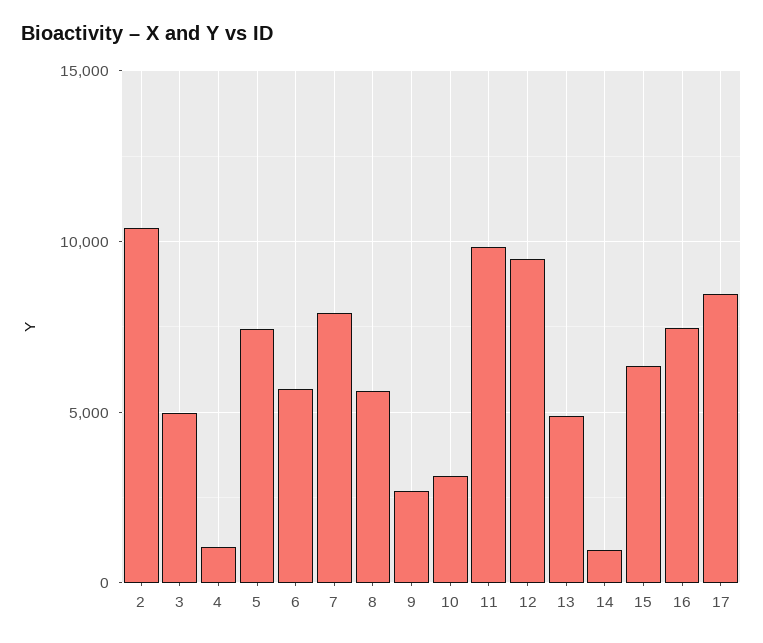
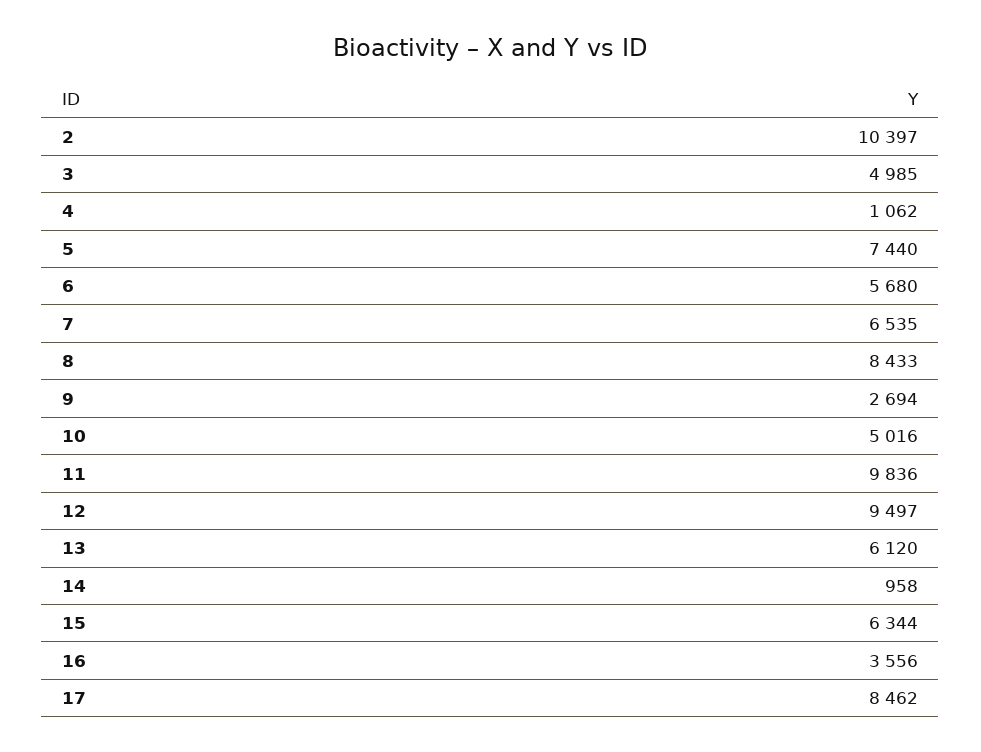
7: 8000 -> 6535
8: 5500 -> 8433
10: 3000 -> 5016
13: 5000 -> 6120
16: 7500 -> 3556

